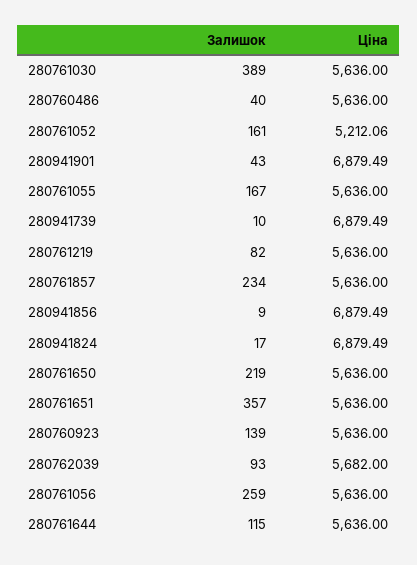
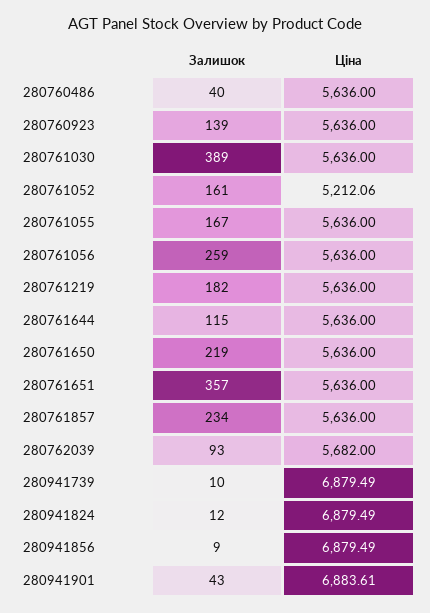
Ціна, 280941901: 6879.49 -> 6883.61
Залишок, 280761219: 82 -> 182
Залишок, 280941824: 17 -> 12

